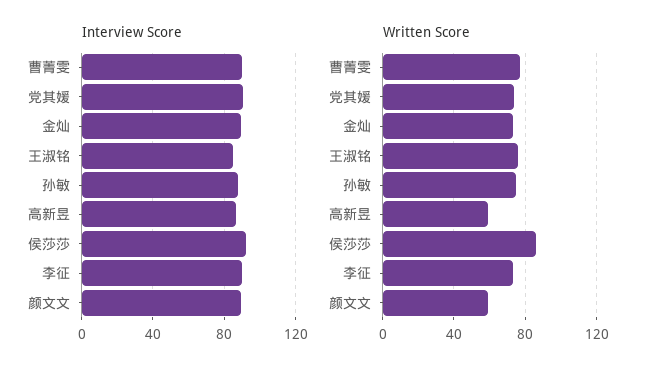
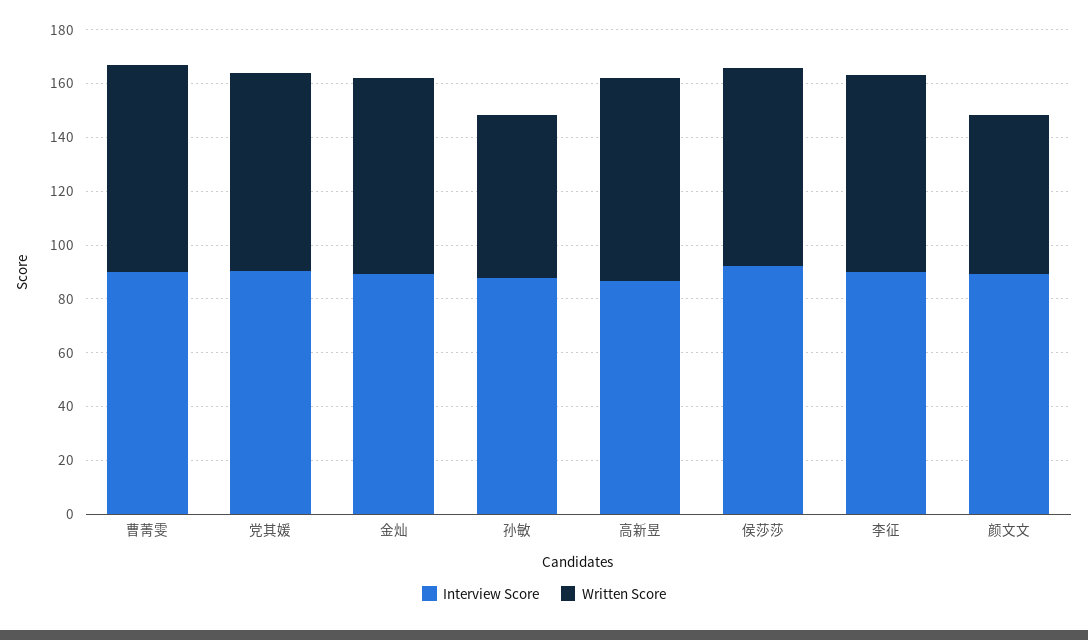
Interview Score, 王淑铭: 85 -> none
Written Score, 王淑铭: 75 -> none
Written Score, 孙敏: 75 -> 60
Written Score, 高新昱: 60 -> 75
Written Score, 侯莎莎: 85 -> 75

